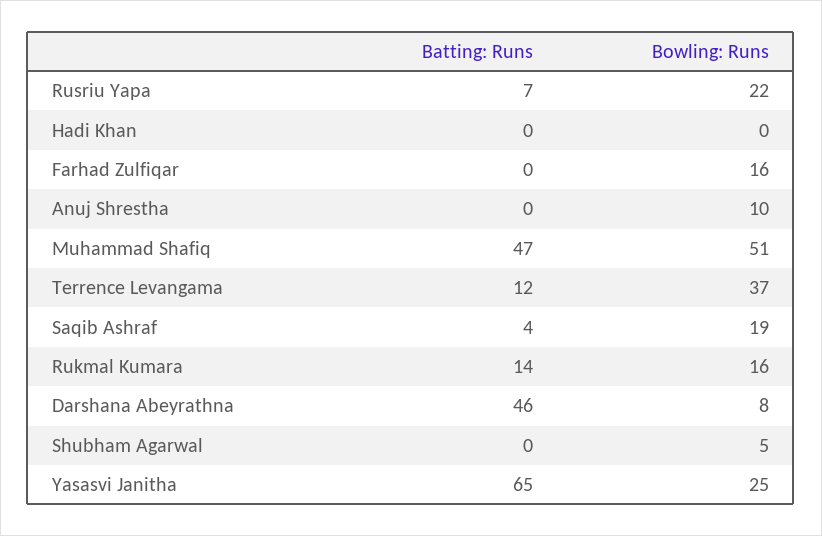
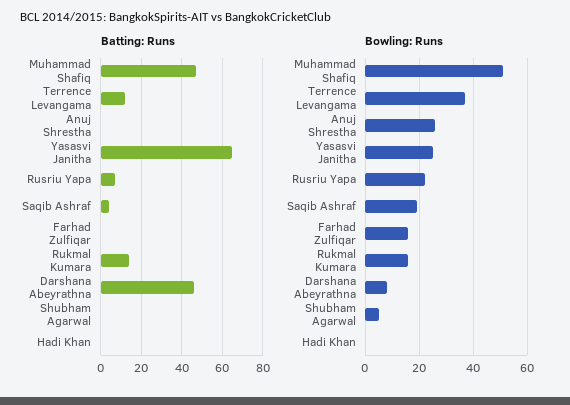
Bowling: Runs, Anuj Shrestha: 10 -> 25

